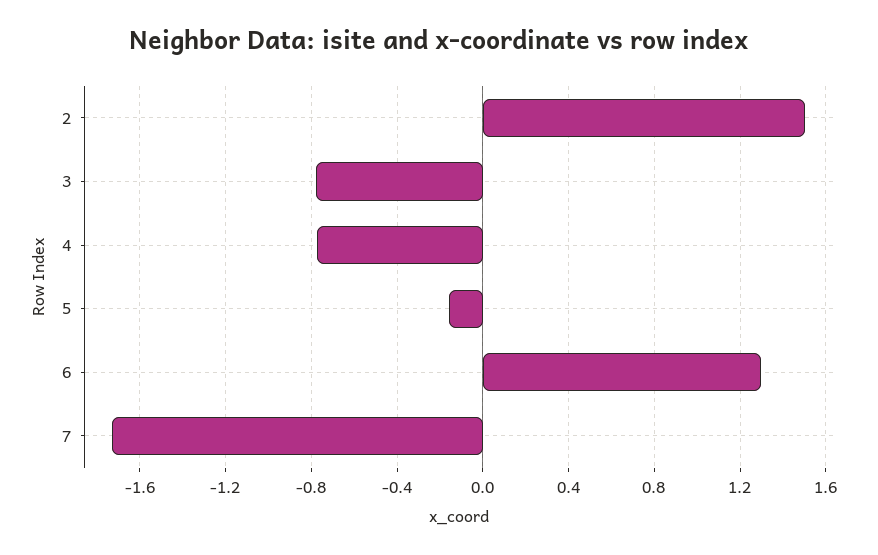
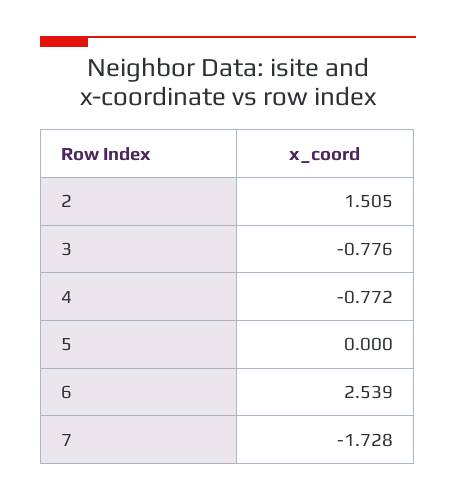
5: -0.15 -> 0
6: 1.3 -> 2.539

